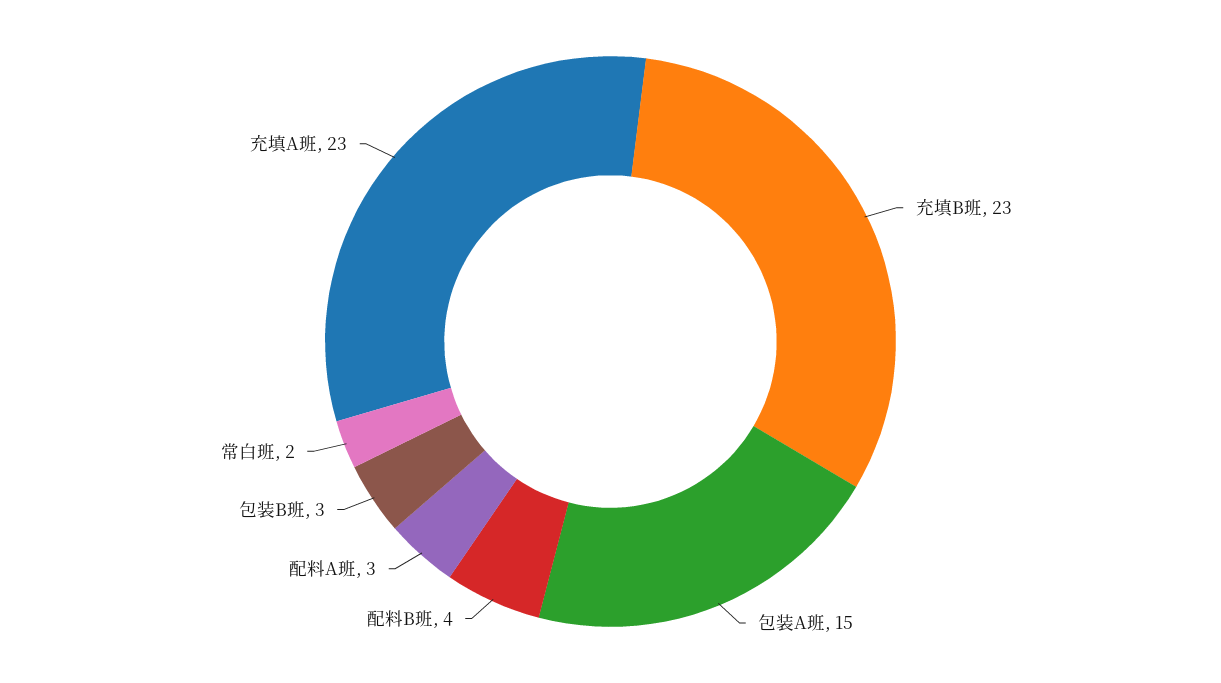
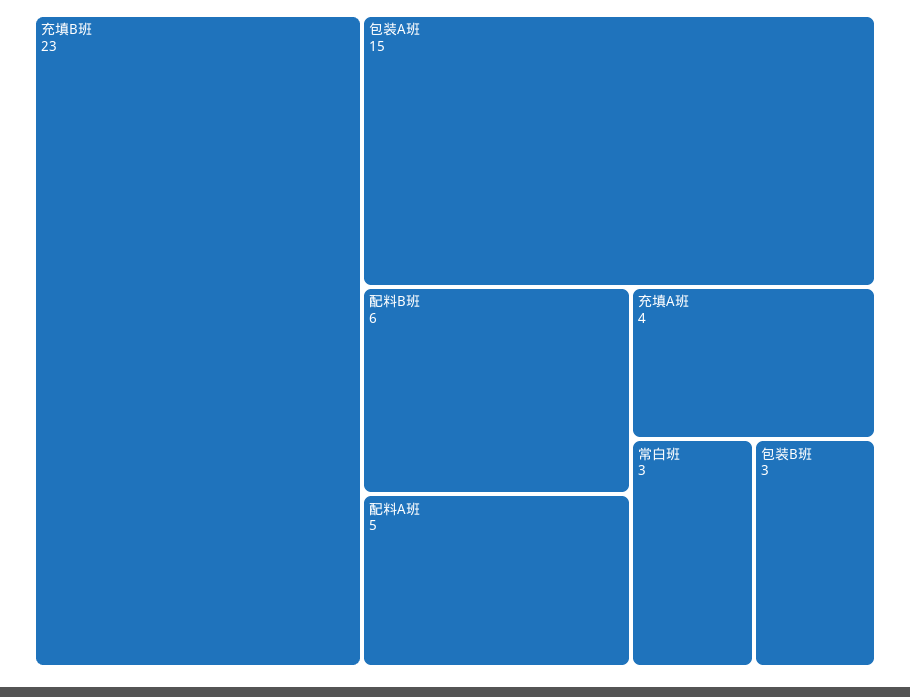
配料B班: 4 -> 6
配料A班: 3 -> 5
常白班: 2 -> 3
充填A班: 23 -> 4

